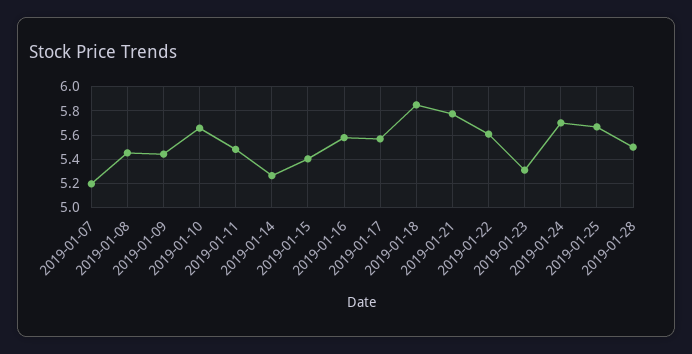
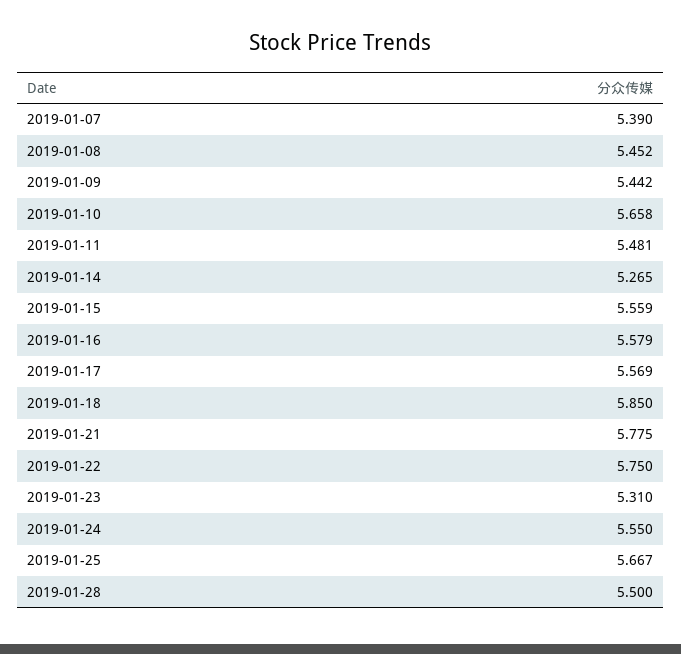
2019-01-07: 5.2 -> 5.39
2019-01-15: 5.4 -> 5.559
2019-01-22: 5.6 -> 5.75
2019-01-24: 5.7 -> 5.55

